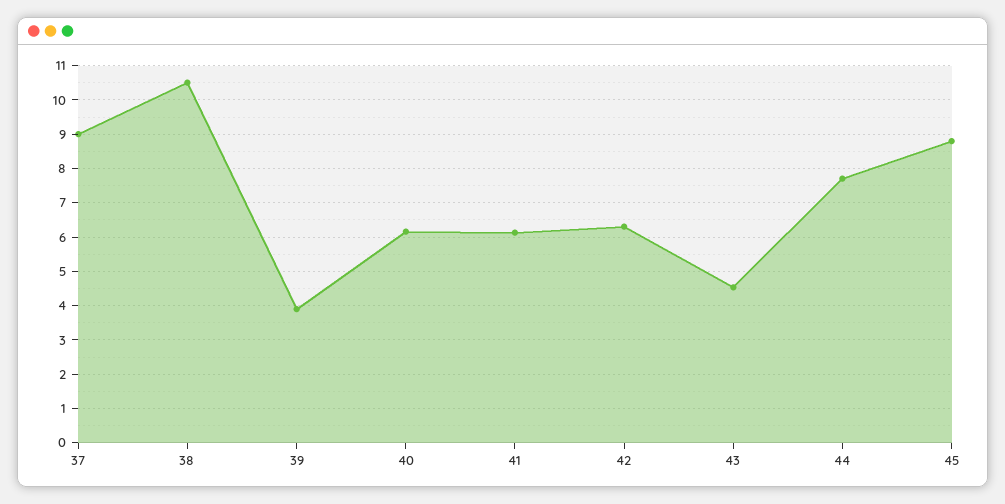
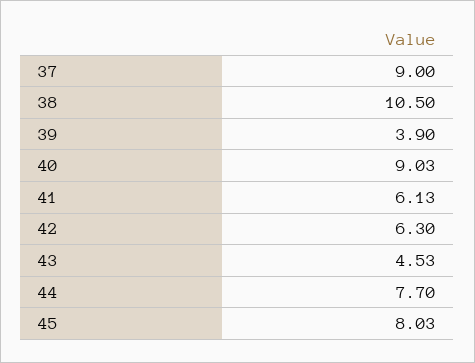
40: 6.2 -> 9.03
45: 8.8 -> 8.03

